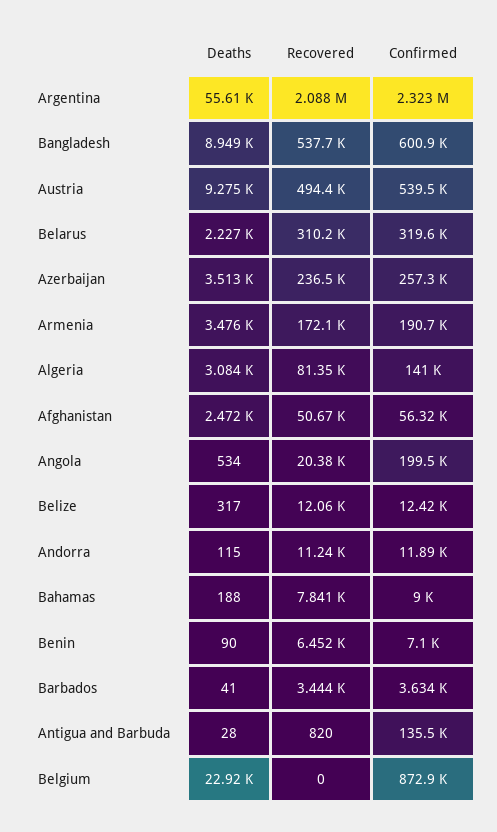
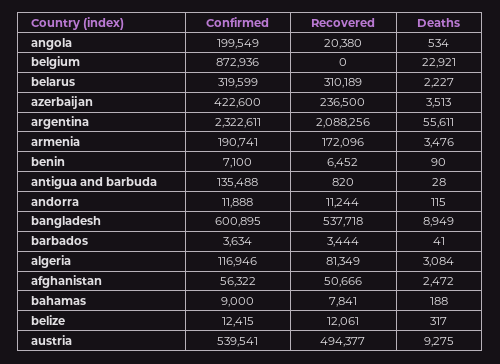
Confirmed, Azerbaijan: 257300 -> 422600
Confirmed, Algeria: 141000 -> 116946

